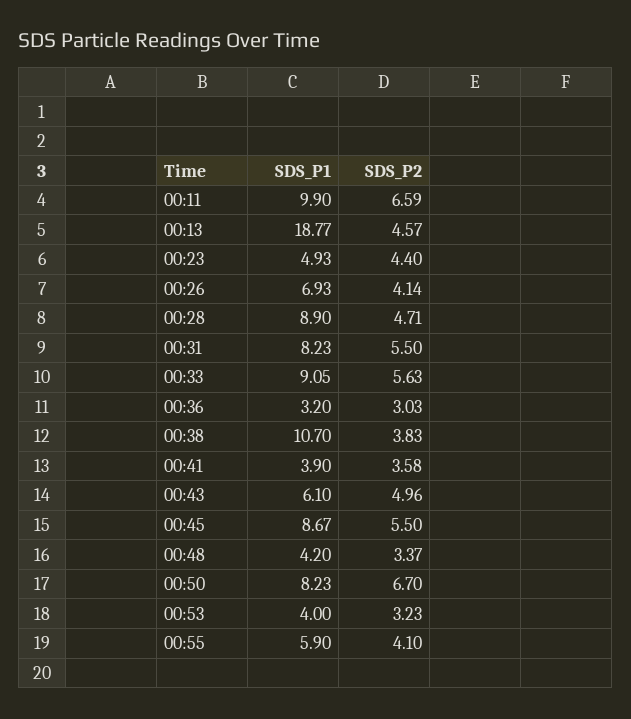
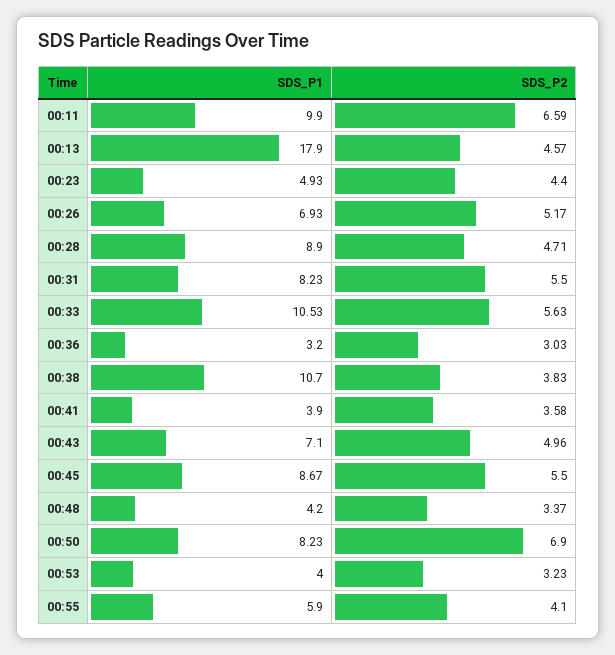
SDS_P1, 00:13: 18.77 -> 17.9
SDS_P2, 00:26: 4.14 -> 5.17
SDS_P1, 00:33: 9.05 -> 10.53
SDS_P1, 00:43: 6.1 -> 7.1
SDS_P2, 00:50: 6.7 -> 6.9

